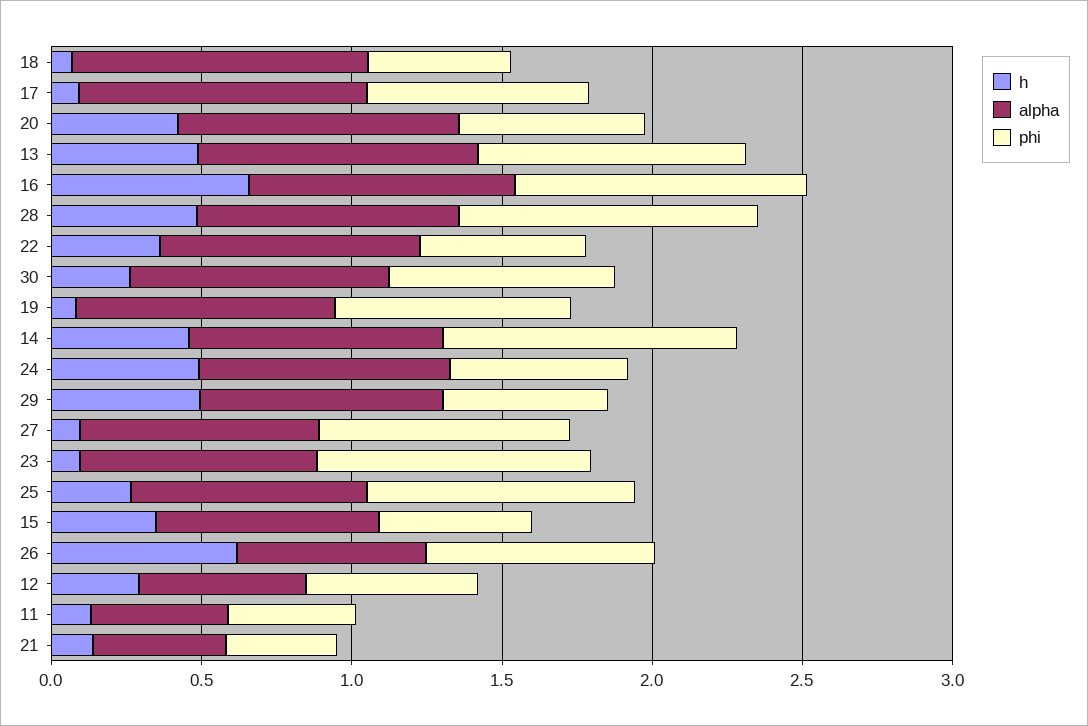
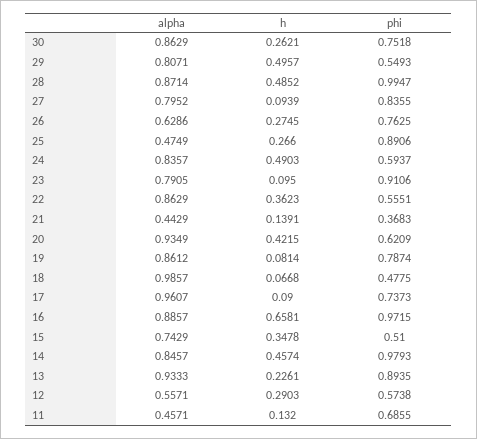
h, 13: 0.5 -> 0.2261
alpha, 25: 0.8 -> 0.4749
h, 26: 0.6 -> 0.2745
phi, 11: 0.4 -> 0.6855

